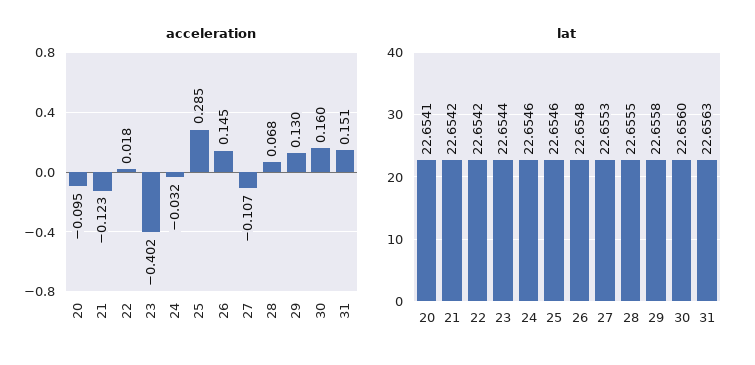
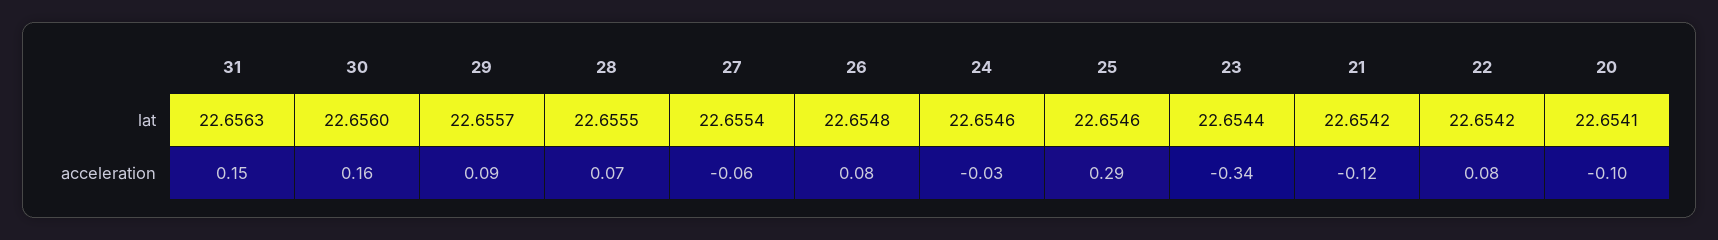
acceleration, 22: 0.018 -> 0.08
acceleration, 23: -0.402 -> -0.34
acceleration, 26: 0.145 -> 0.08
acceleration, 27: -0.107 -> -0.06
acceleration, 29: 0.13 -> 0.09
lat, 27: 22.6553 -> 22.6554
lat, 29: 22.6558 -> 22.6557

